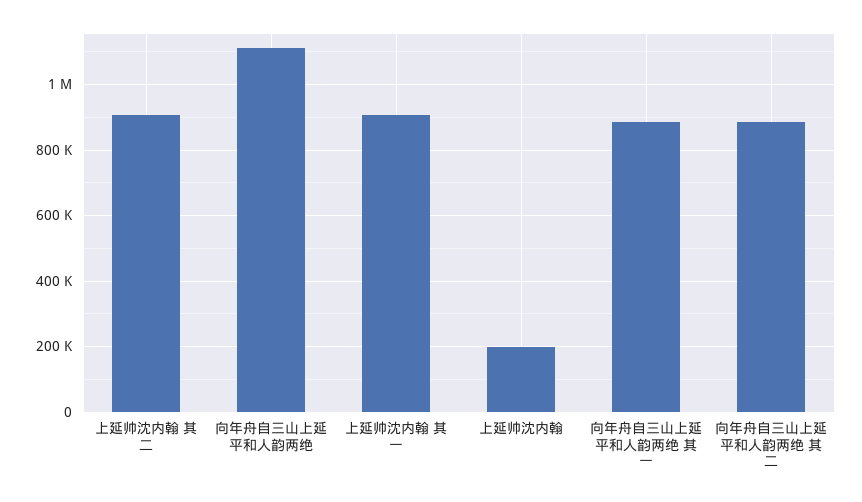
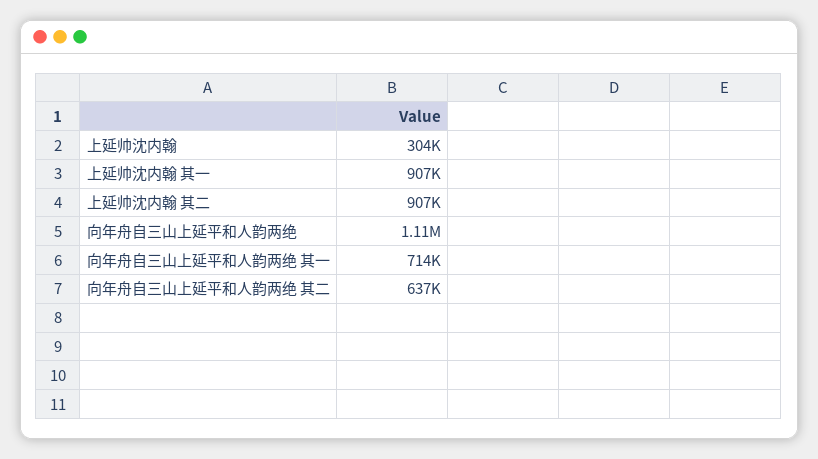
上延帅沈内翰: 200000 -> 304000
向年舟自三山上延平和人韵两绝 其一: 880000 -> 714000
向年舟自三山上延平和人韵两绝 其二: 880000 -> 637000

